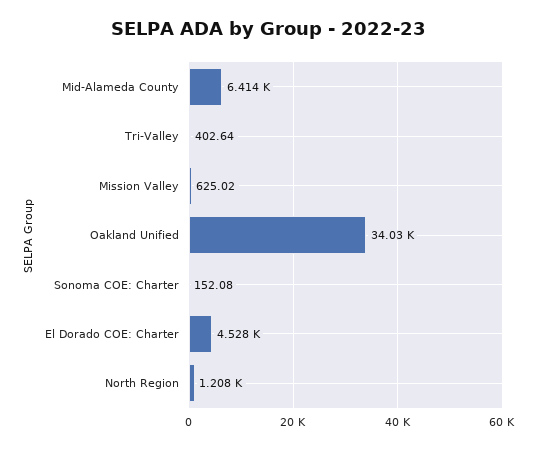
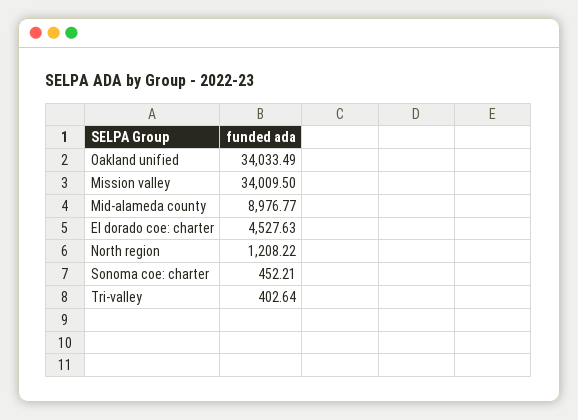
Mid-Alameda County: 6414 -> 8976.77
Mission Valley: 625.02 -> 34009.5
Sonoma COE: Charter: 152.08 -> 452.21

